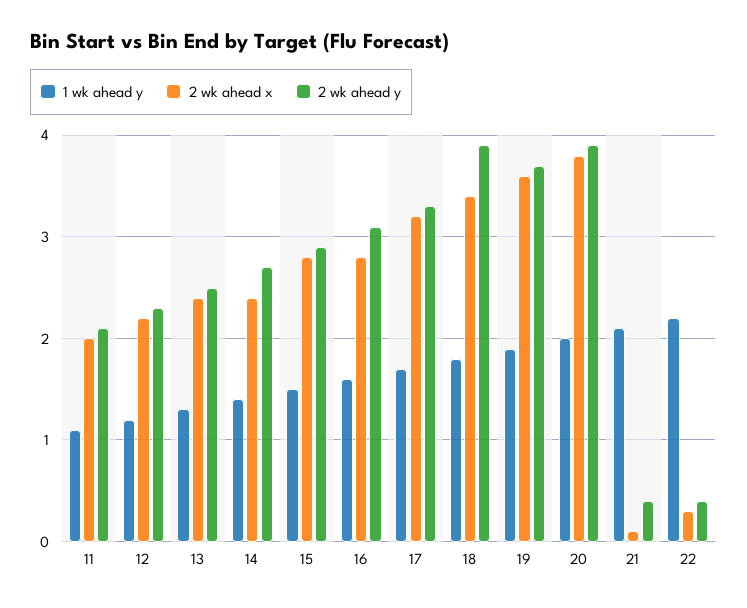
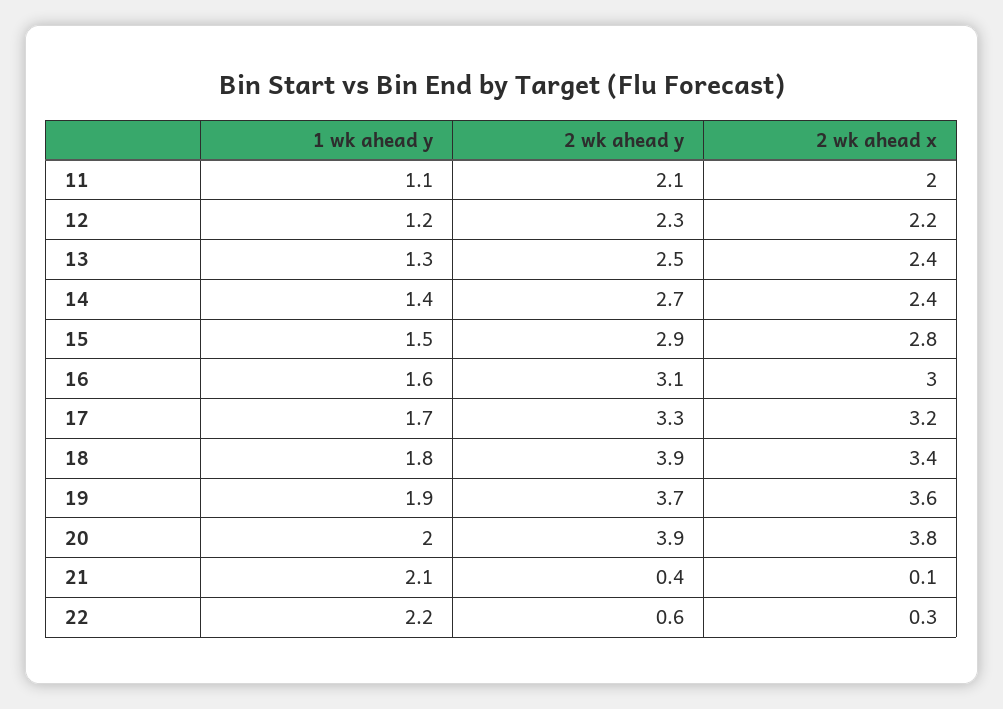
2 wk ahead x, 16: 2.8 -> 3
2 wk ahead y, 22: 0.4 -> 0.6

